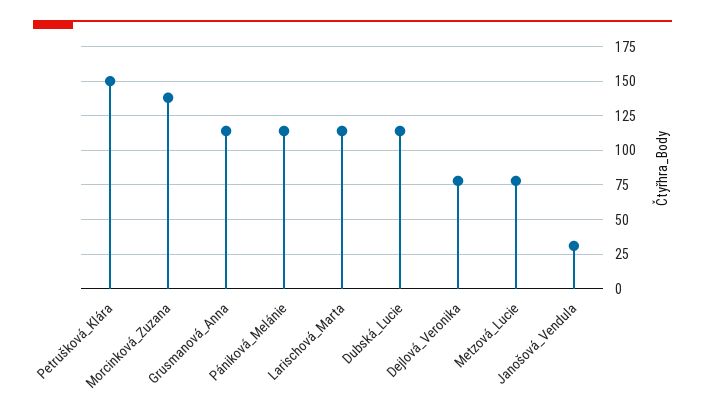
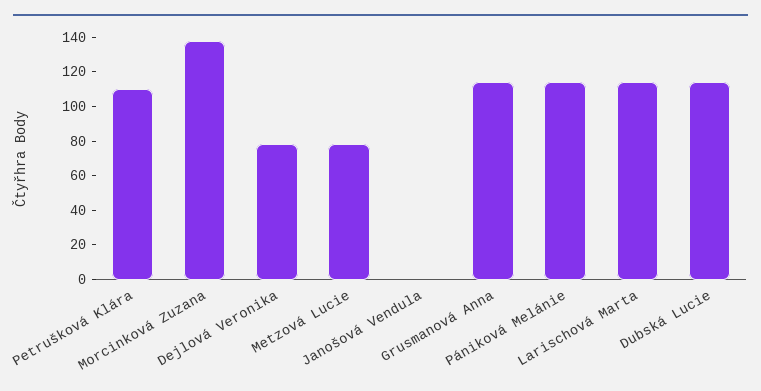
Petrušková_Klára: 150 -> 110
Janošová_Vendula: 30 -> 0

